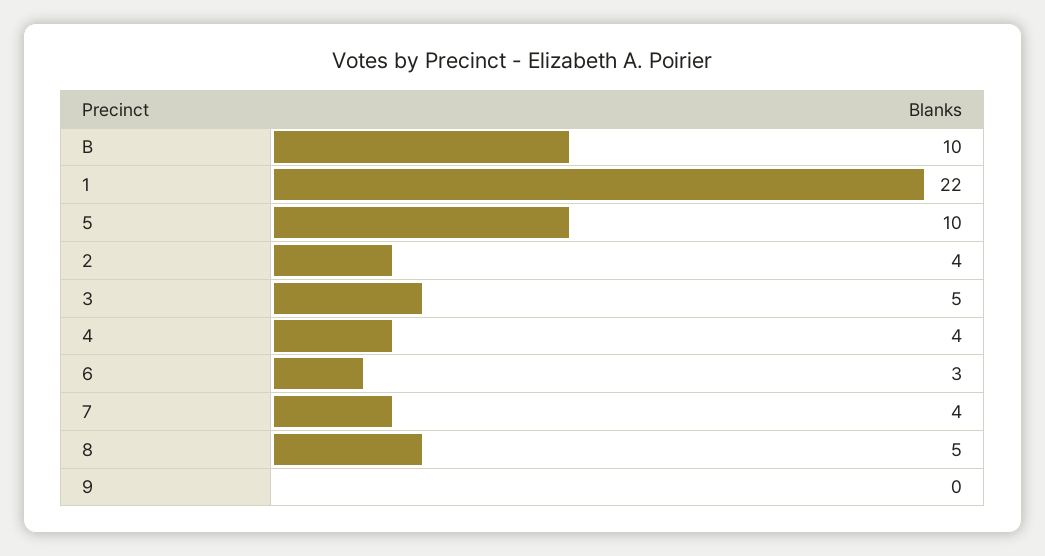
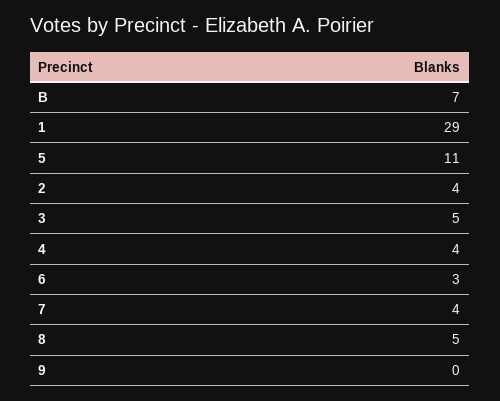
B: 10 -> 7
1: 22 -> 29
5: 10 -> 11

